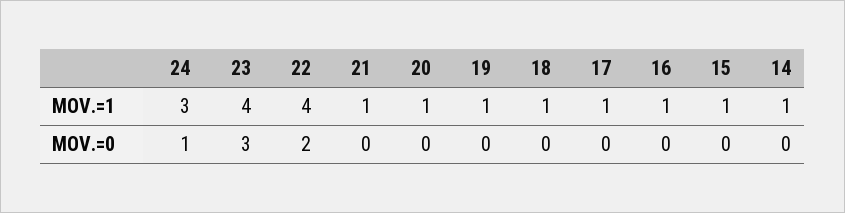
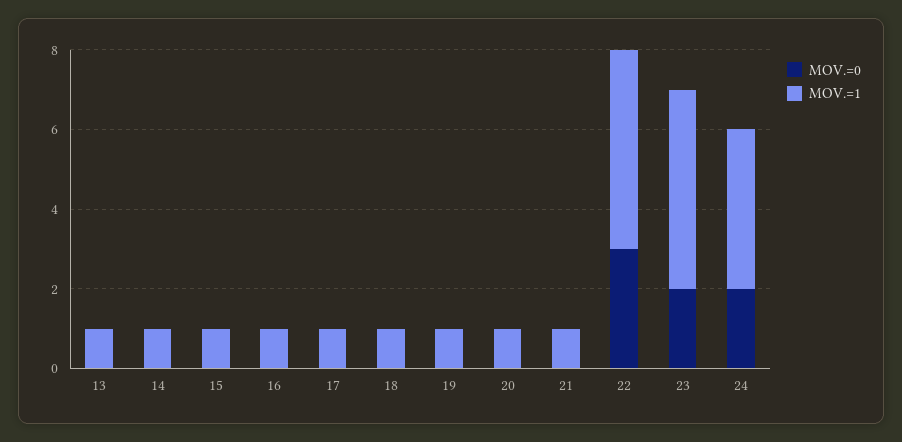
MOV.=1, 24: 3 -> 4
MOV.=1, 23: 4 -> 5
MOV.=1, 22: 4 -> 5
MOV.=0, 24: 1 -> 2
MOV.=0, 23: 3 -> 2
MOV.=0, 22: 2 -> 3
MOV.=0, 13: none -> 0
MOV.=1, 13: none -> 1

